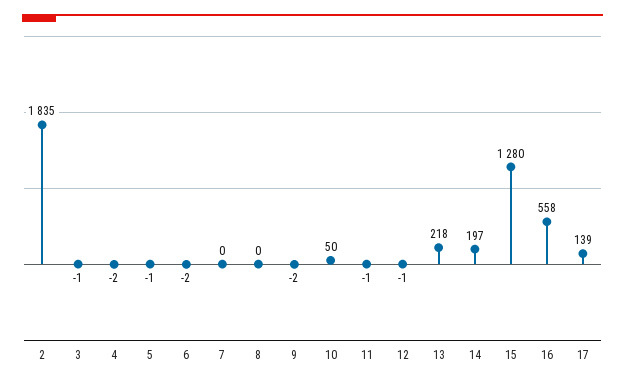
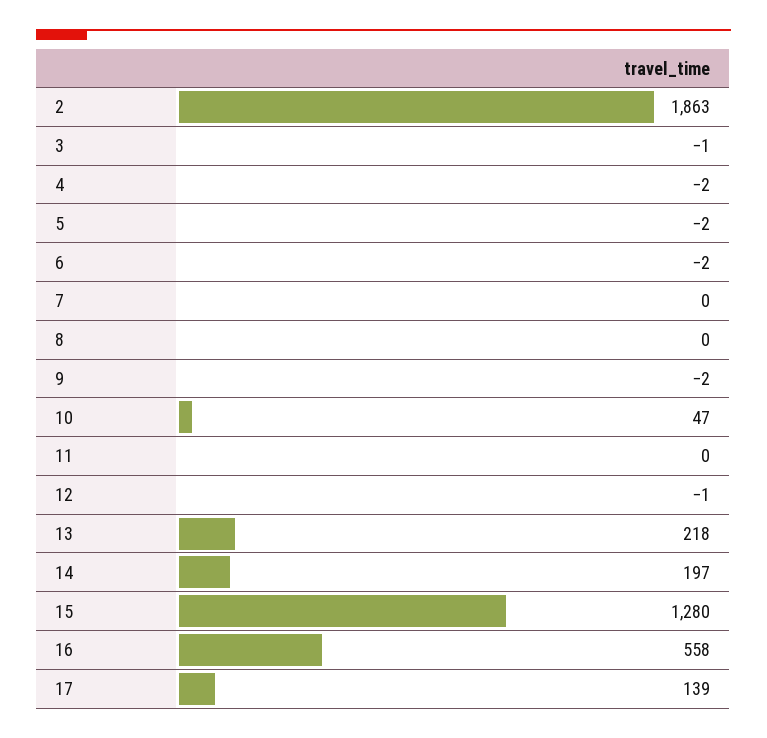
2: 1835 -> 1863
5: -1 -> -2
10: 50 -> 47
11: -1 -> 0

